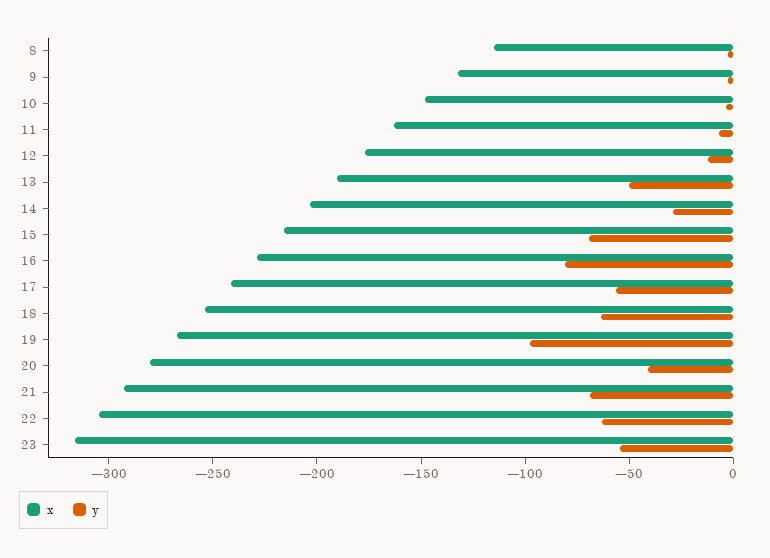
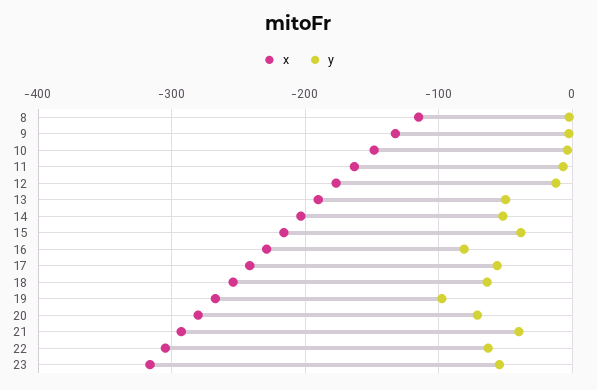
y, 14: -30 -> -50
y, 15: -70 -> -40
y, 20: -40 -> -70
y, 21: -70 -> -40

